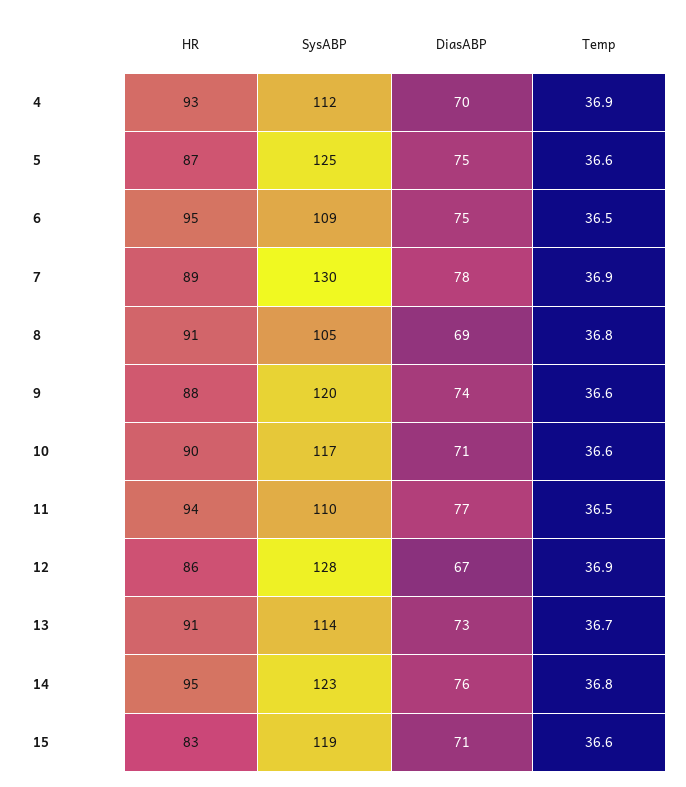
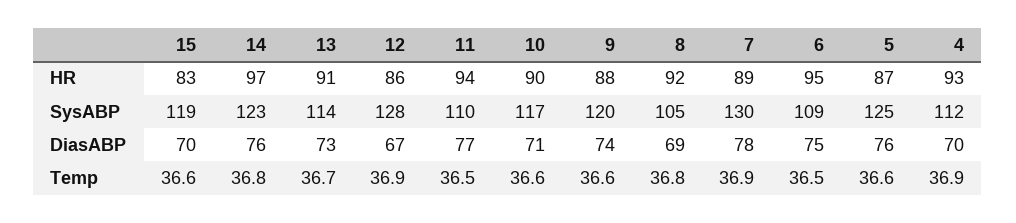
DiasABP, 5: 75 -> 76
HR, 8: 91 -> 92
HR, 14: 95 -> 97
DiasABP, 15: 71 -> 70

